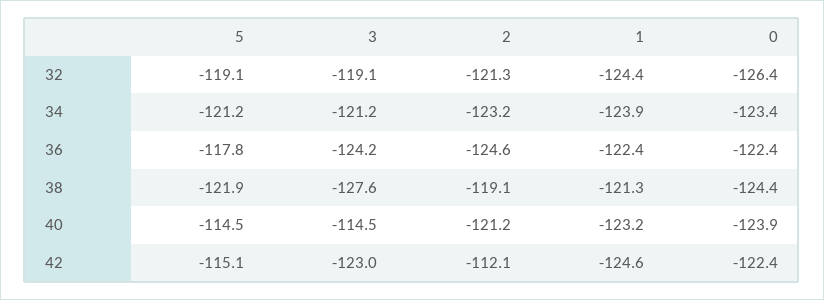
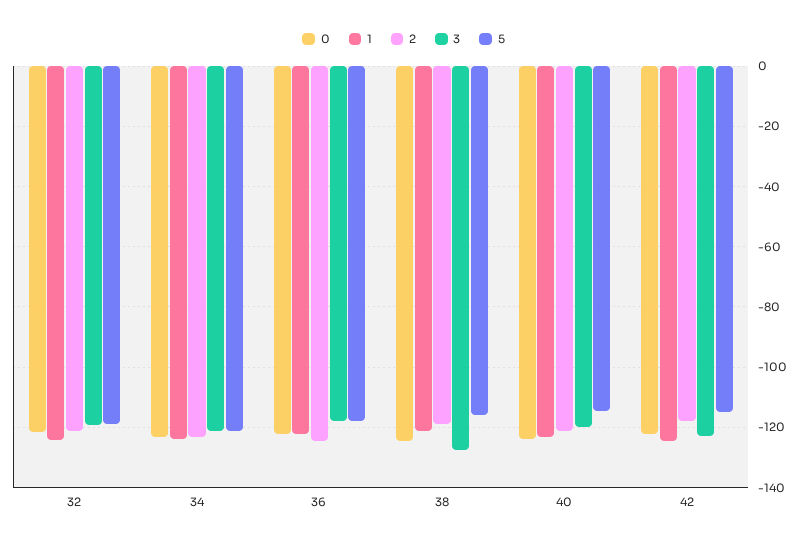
0, 32: -126.4 -> -122
3, 36: -124.2 -> -118
5, 38: -121.9 -> -116
3, 40: -114.5 -> -120
2, 42: -112.1 -> -118

